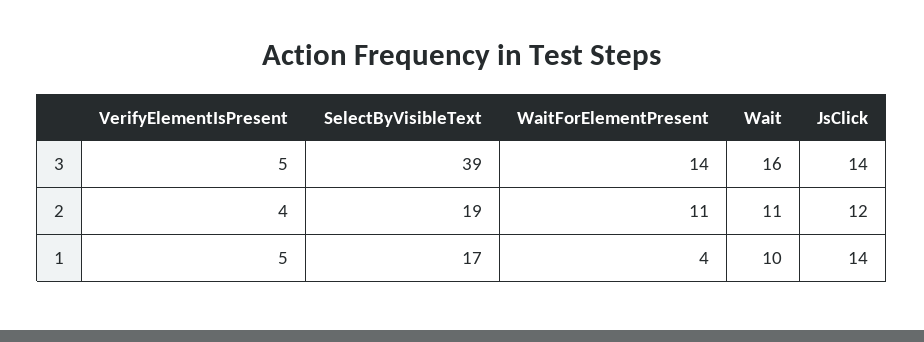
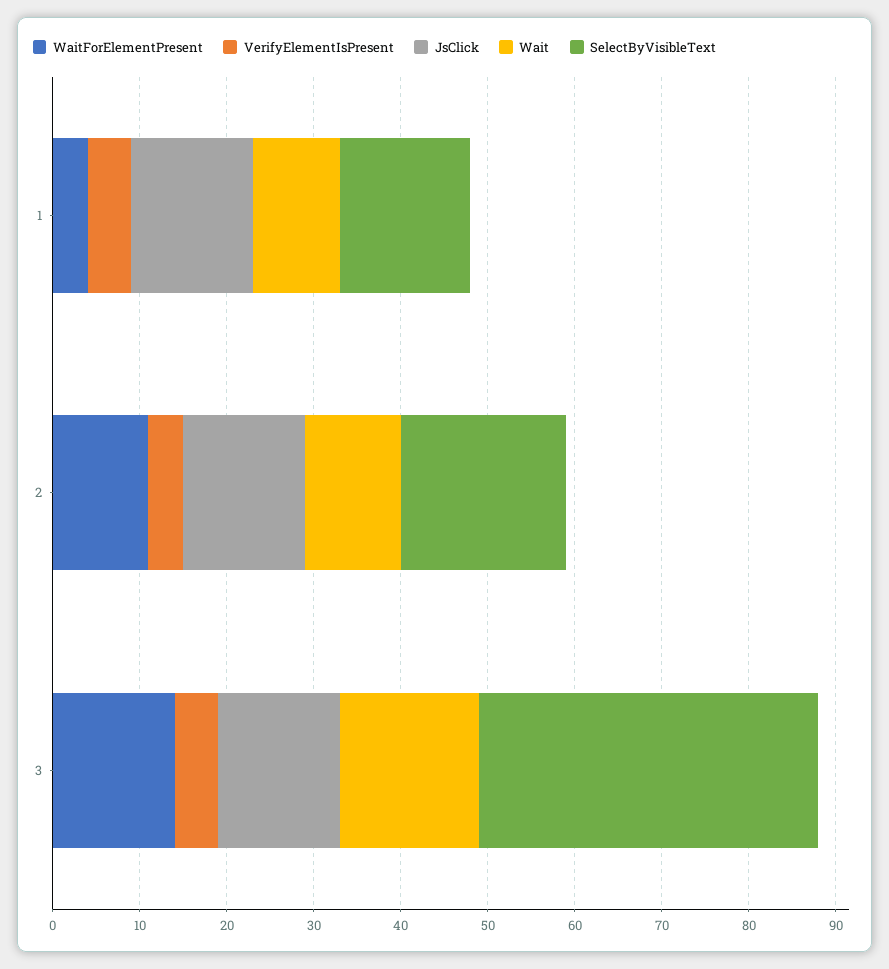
JsClick, 2: 12 -> 14
SelectByVisibleText, 1: 17 -> 15

